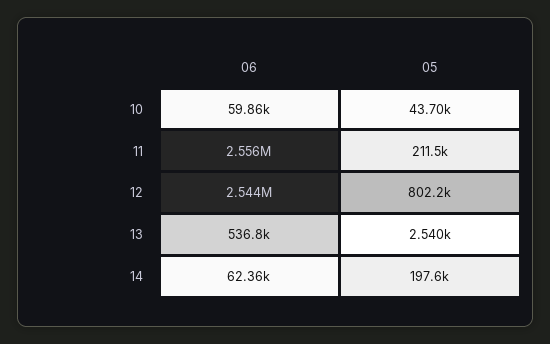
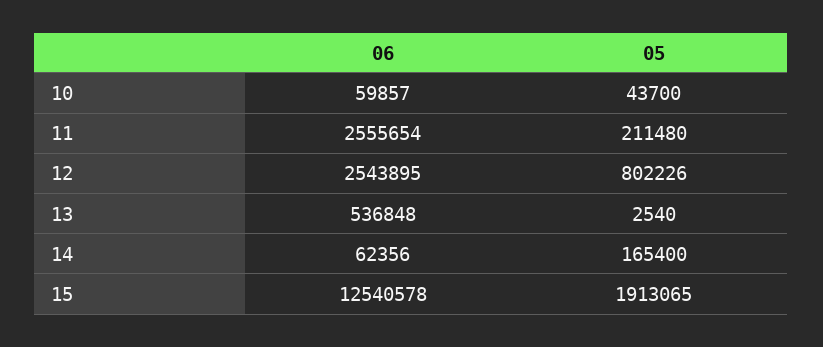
05, 14: 197600 -> 165400
06, 15: none -> 12540578
05, 15: none -> 1913065

